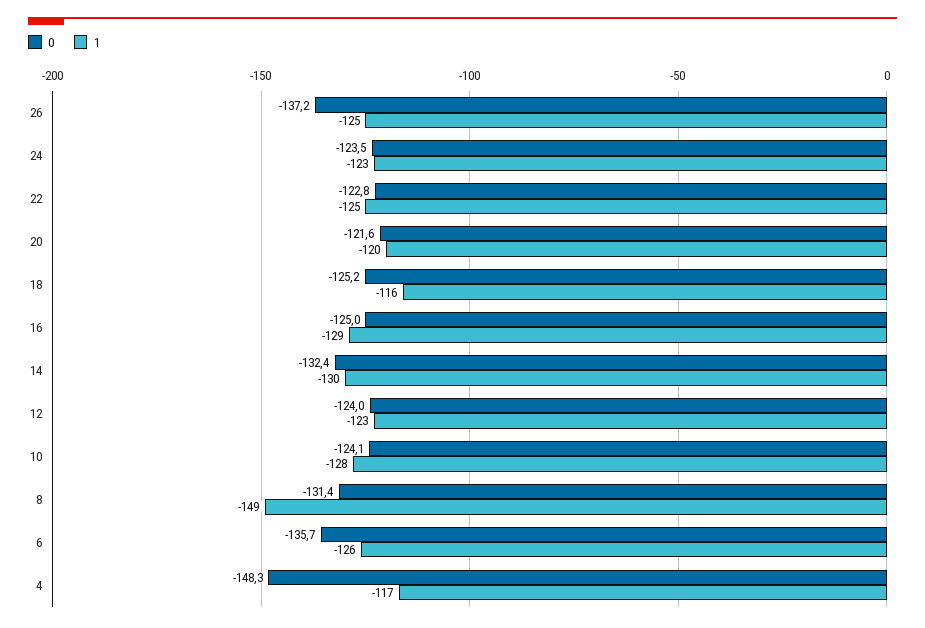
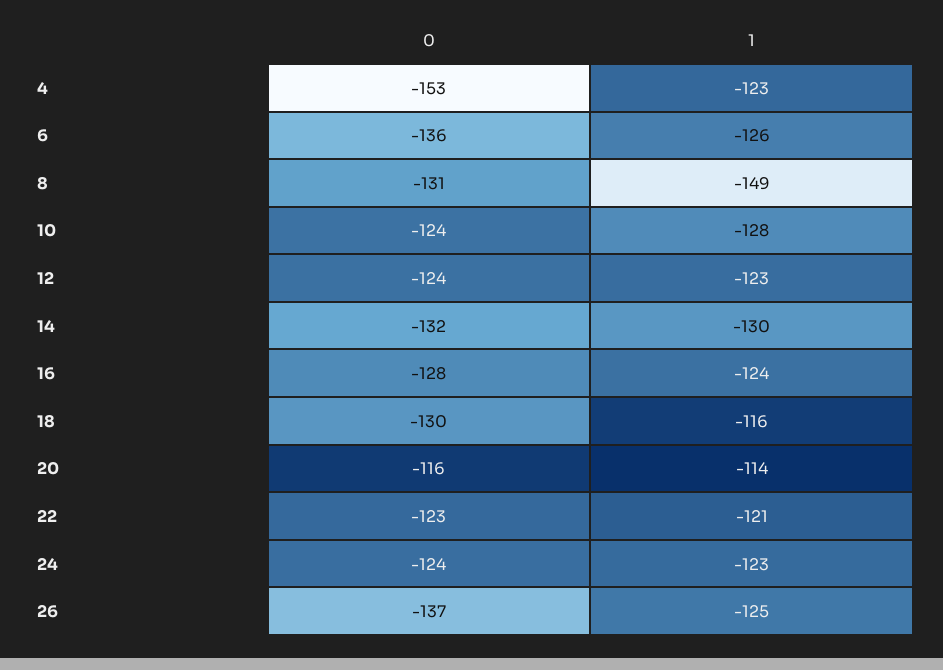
1, 22: -125 -> -121
0, 20: -121.6 -> -116
1, 20: -120 -> -114
0, 18: -125.2 -> -130
0, 16: -125 -> -128
1, 16: -129 -> -124
0, 4: -148.3 -> -153
1, 4: -117 -> -123

